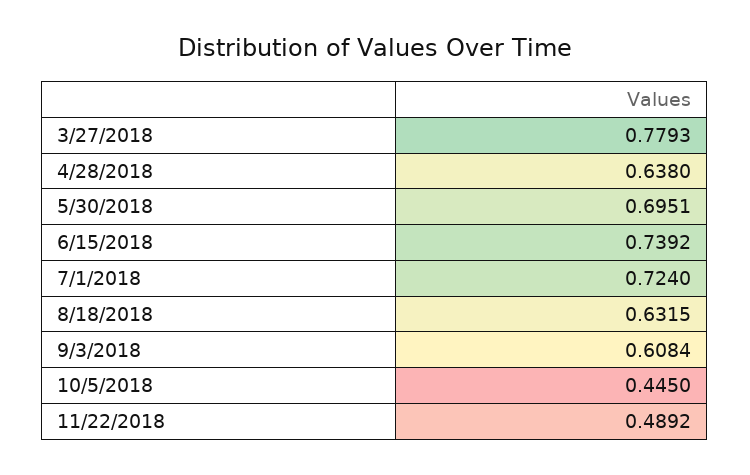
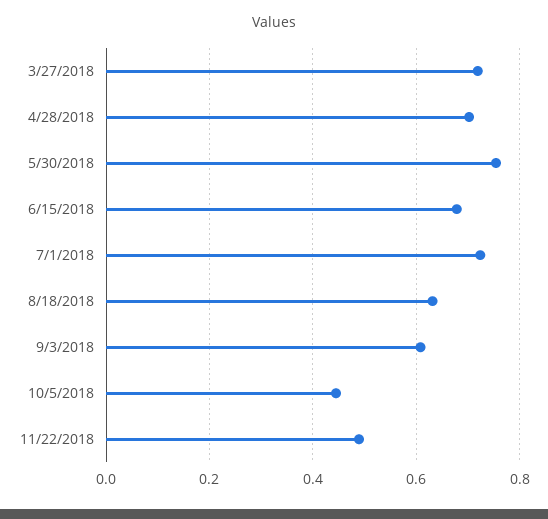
3/27/2018: 0.7793 -> 0.72
4/28/2018: 0.638 -> 0.7
5/30/2018: 0.6951 -> 0.76
6/15/2018: 0.7392 -> 0.68

